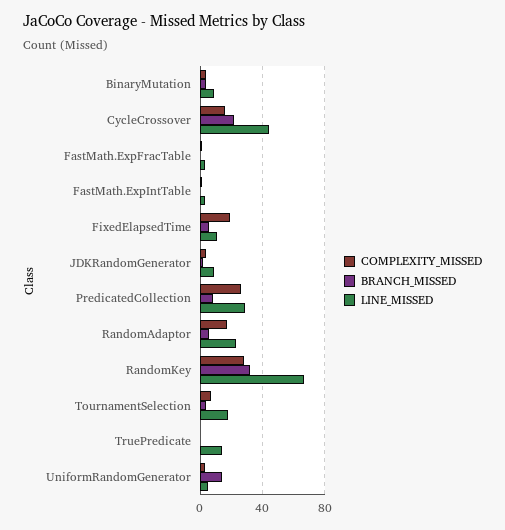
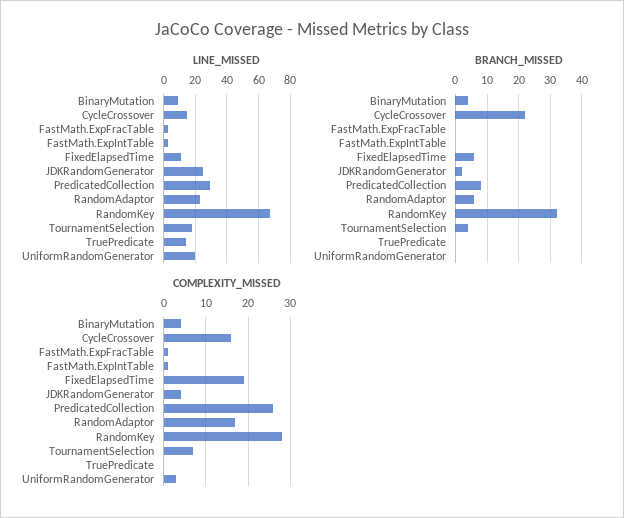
LINE_MISSED, CycleCrossover: 45 -> 15
LINE_MISSED, JDKRandomGenerator: 10 -> 25
BRANCH_MISSED, UniformRandomGenerator: 15 -> 0
LINE_MISSED, UniformRandomGenerator: 5 -> 20

